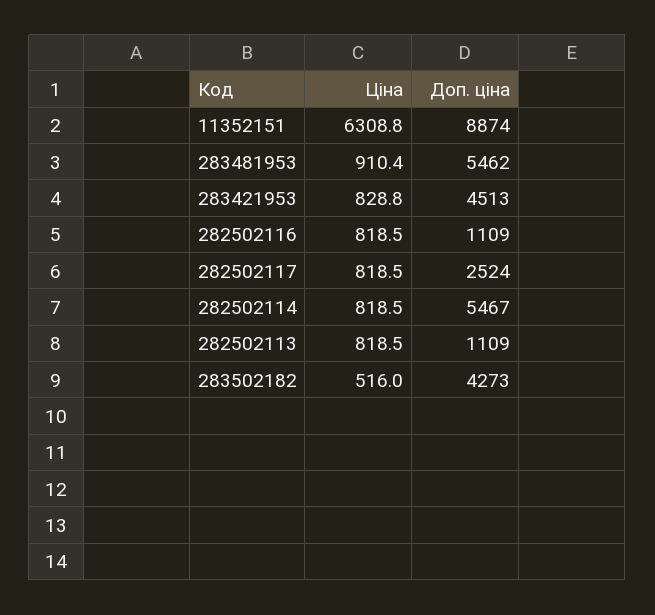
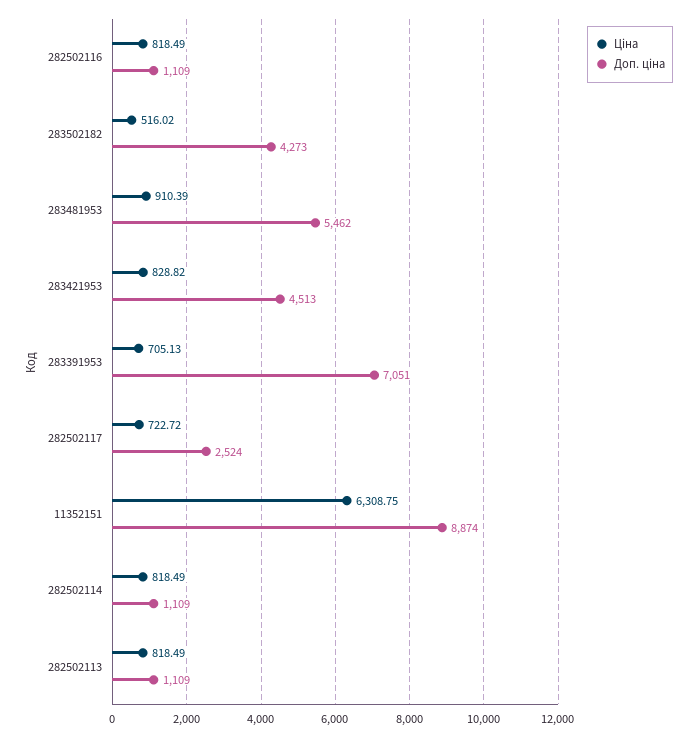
Ціна, 282502117: 818.5 -> 722.72
Доп. ціна, 282502114: 5467 -> 1109
Ціна, 283391953: none -> 705.13
Доп. ціна, 283391953: none -> 7051

